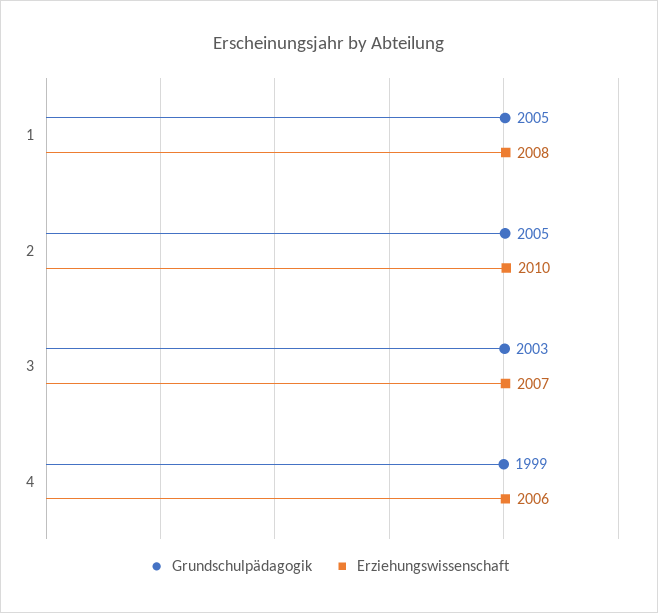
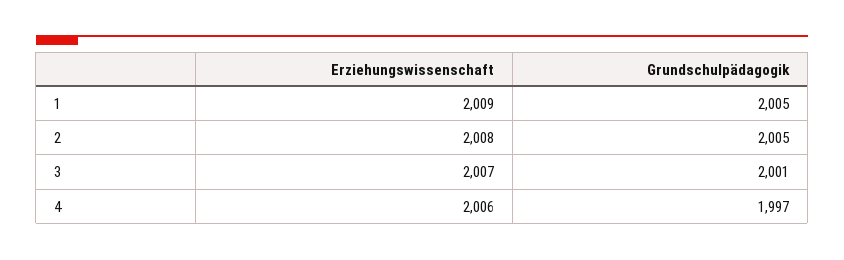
Erziehungswissenschaft, 1: 2008 -> 2009
Erziehungswissenschaft, 2: 2010 -> 2008
Grundschulpädagogik, 3: 2003 -> 2001
Grundschulpädagogik, 4: 1999 -> 1997

